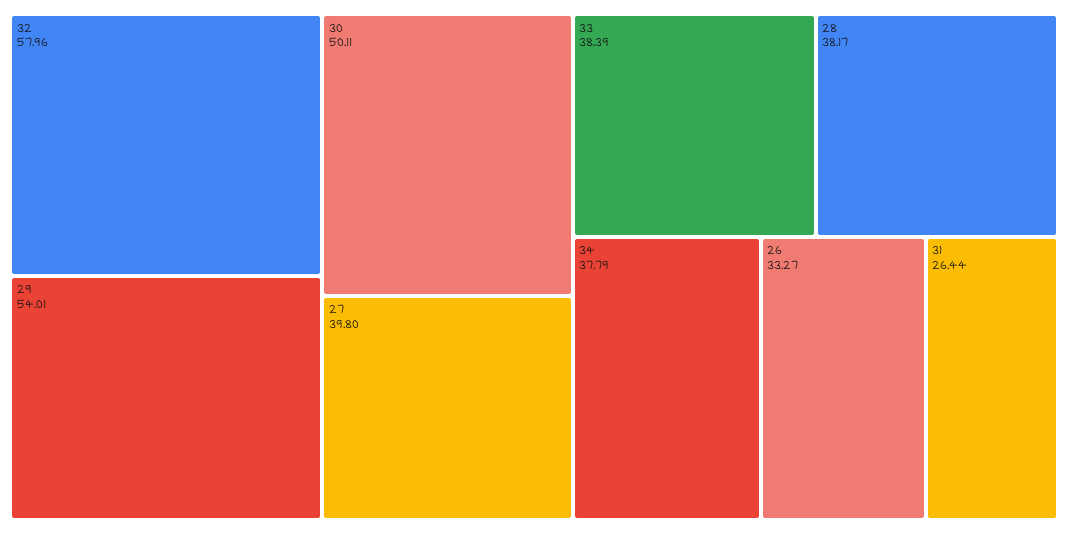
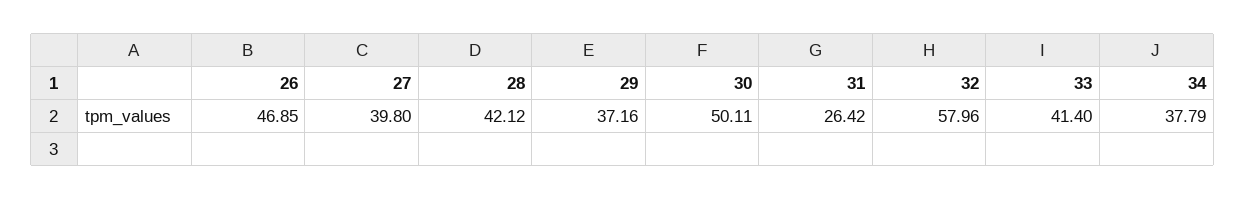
29: 54.01 -> 37.16
33: 38.39 -> 41.4
28: 38.17 -> 42.12
26: 33.27 -> 46.85
31: 26.44 -> 26.42

